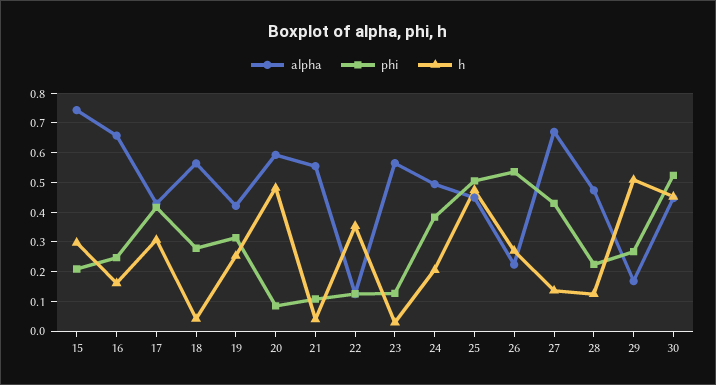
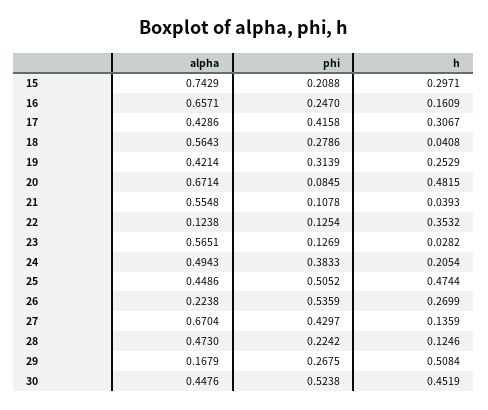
alpha, 20: 0.6 -> 0.6714

